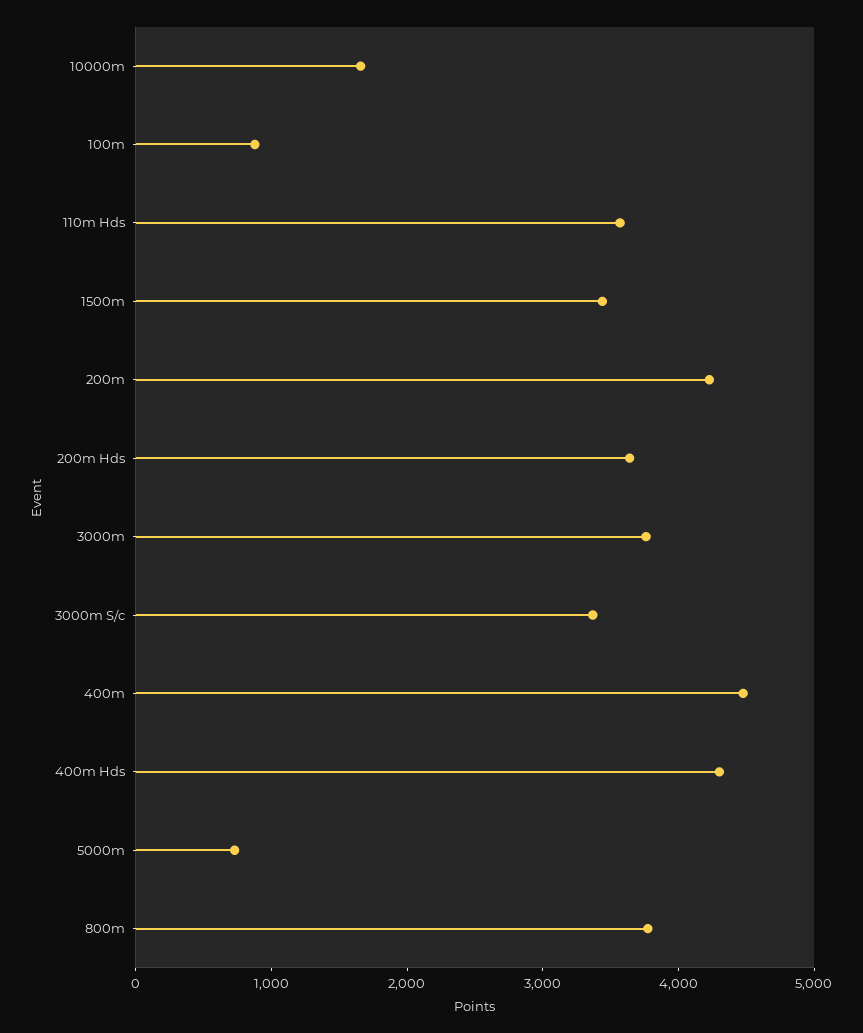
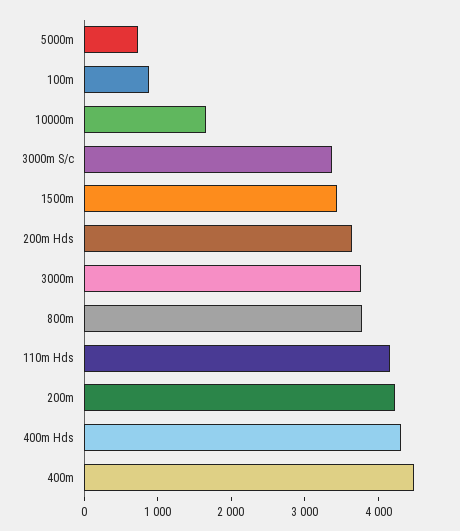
110m Hds: 3600 -> 4200

